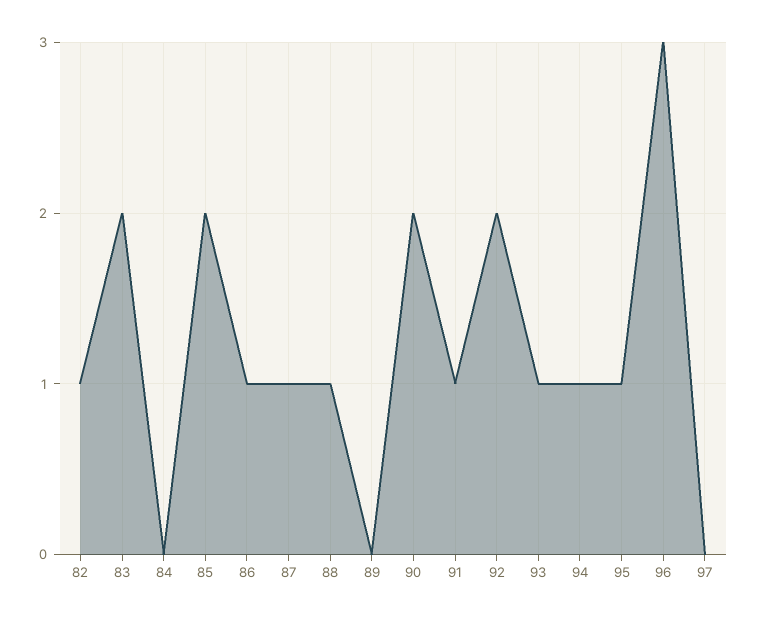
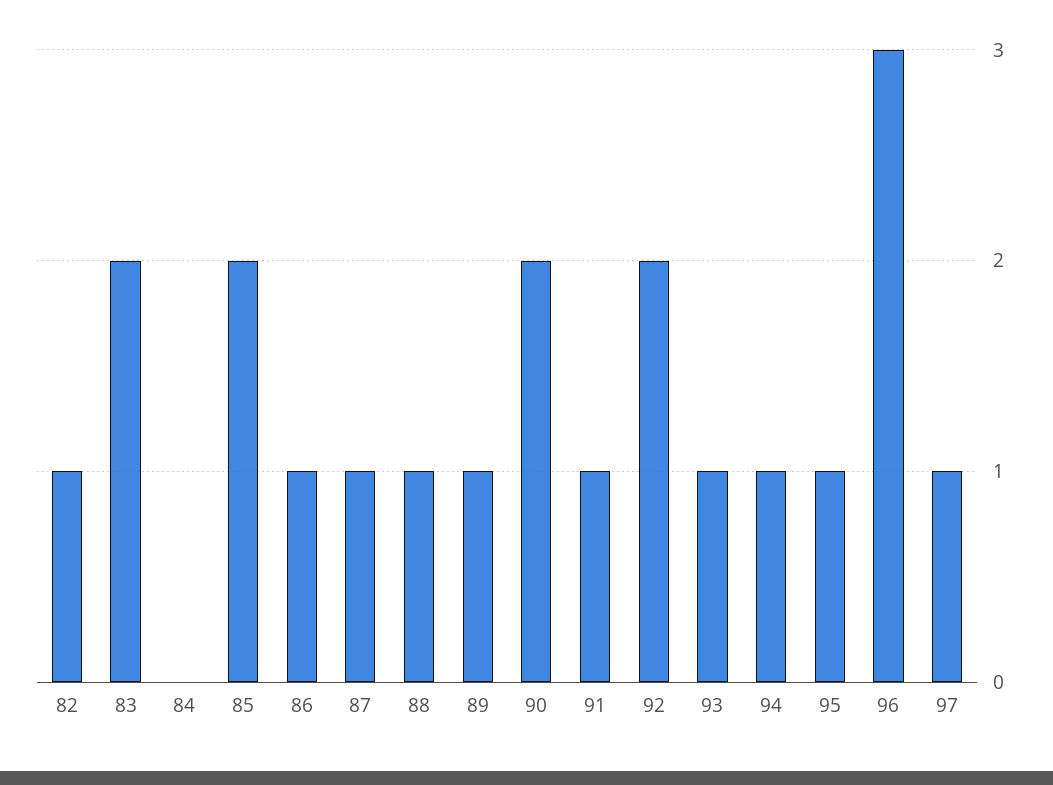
89: 0 -> 1
97: 0 -> 1

